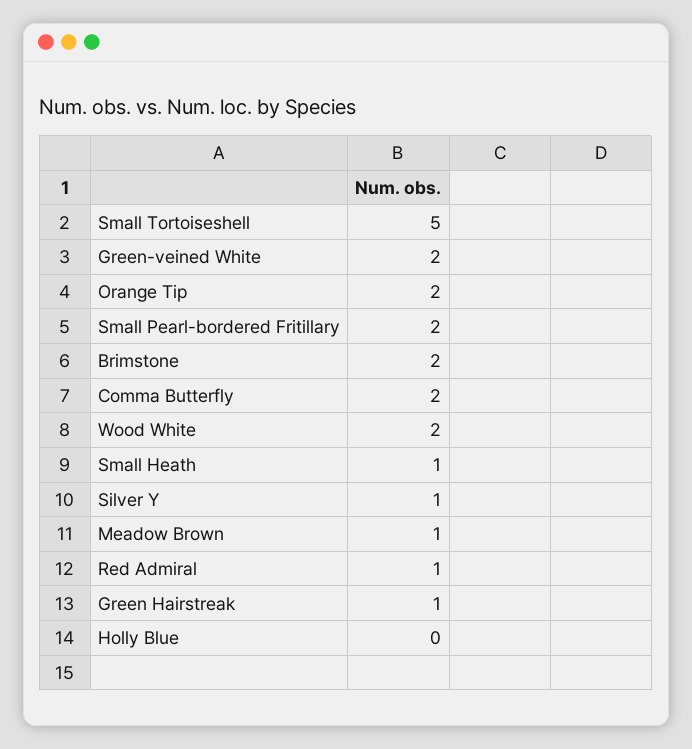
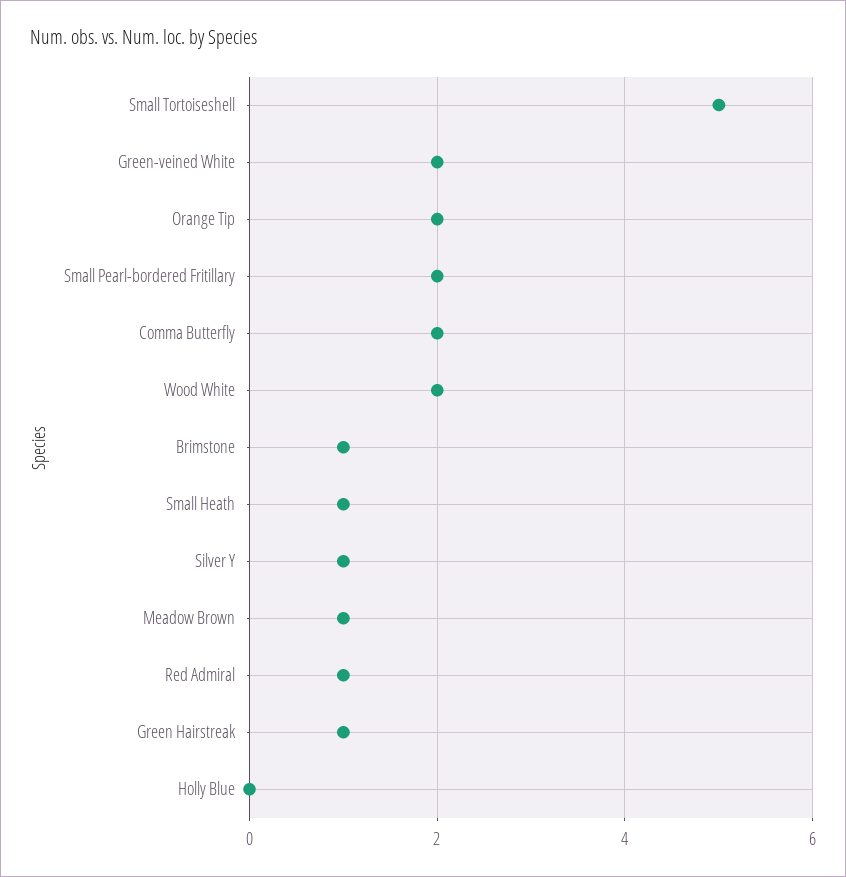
Brimstone: 2 -> 1

